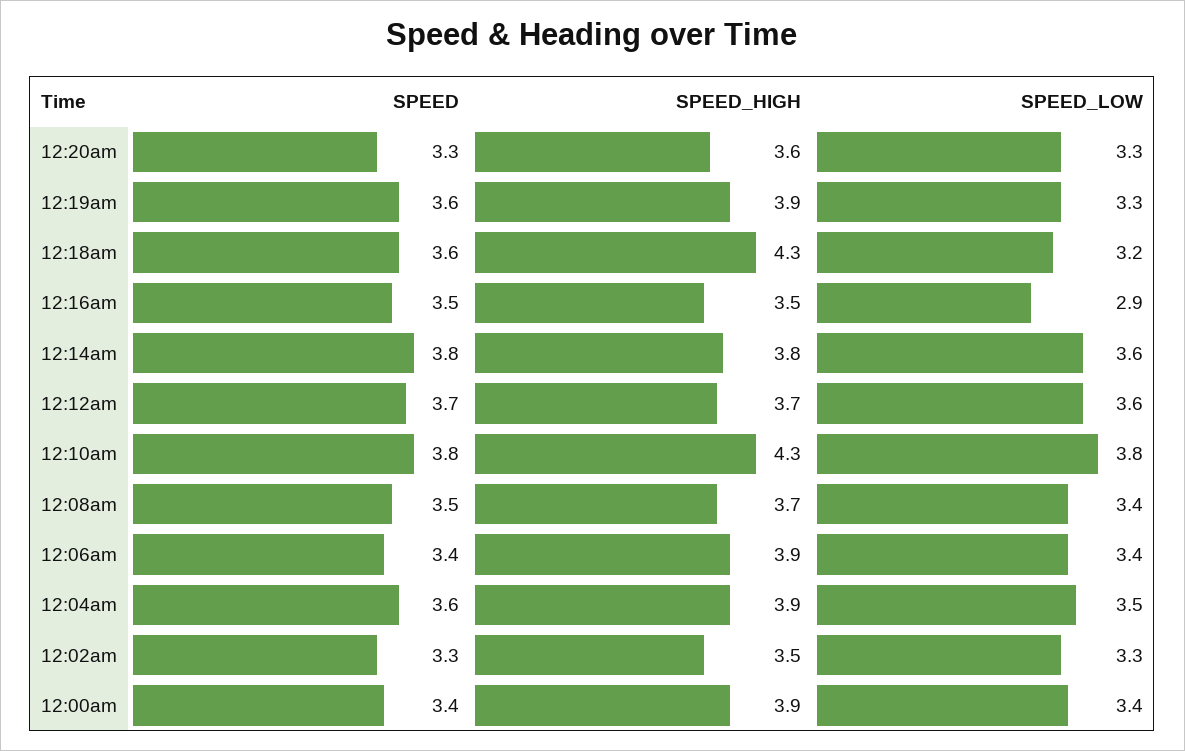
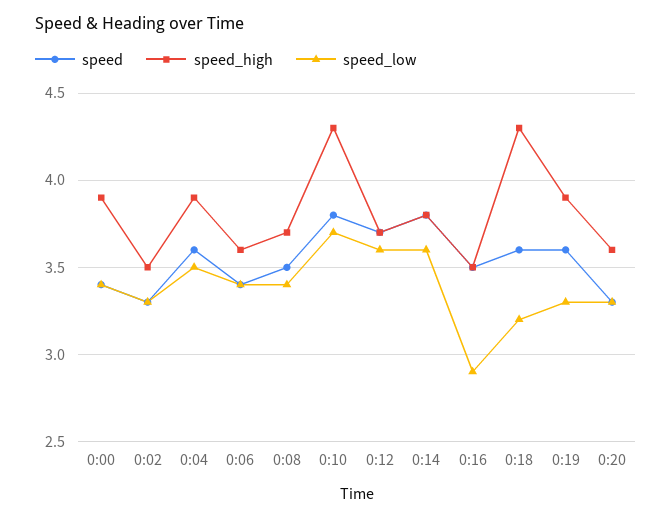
SPEED_LOW, 12:10am: 3.8 -> 3.7
SPEED_HIGH, 12:06am: 3.9 -> 3.6

